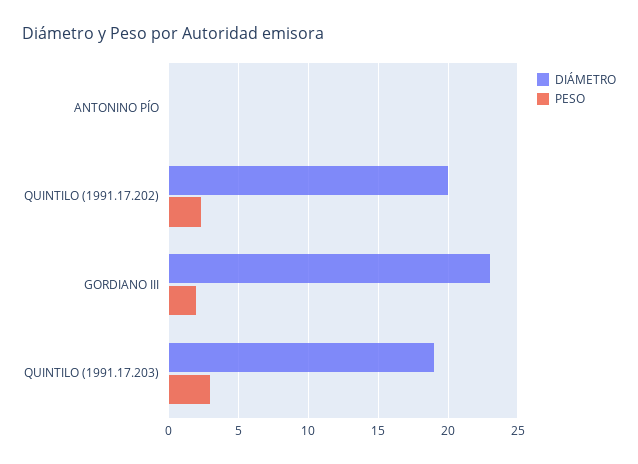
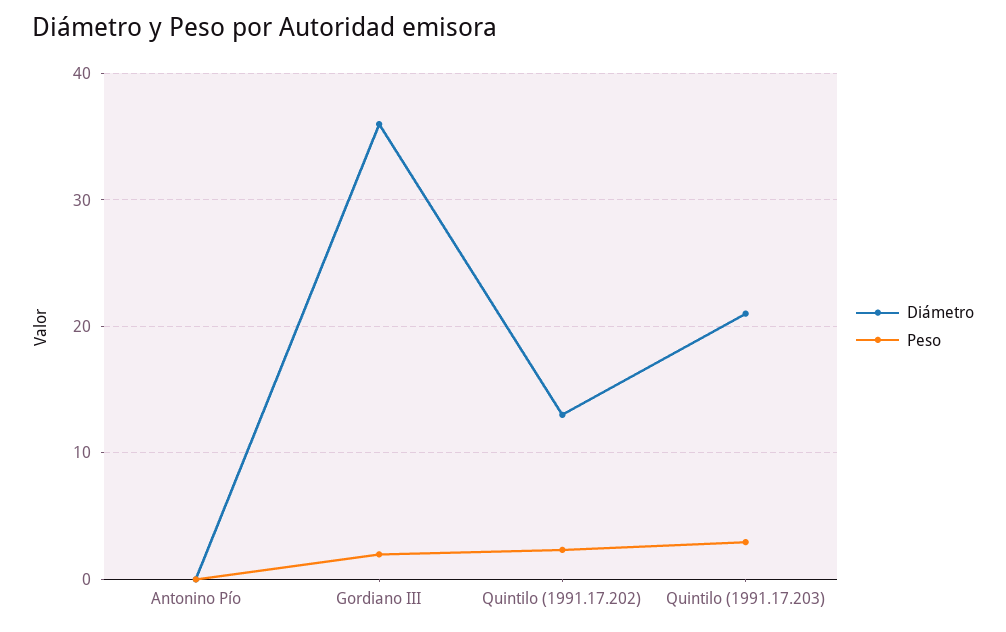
DIÁMETRO, QUINTILO (1991.17.202): 20 -> 13
DIÁMETRO, GORDIANO III: 23 -> 36
DIÁMETRO, QUINTILO (1991.17.203): 19 -> 21

